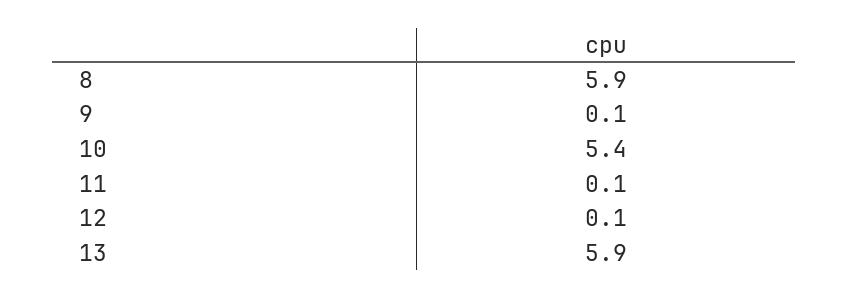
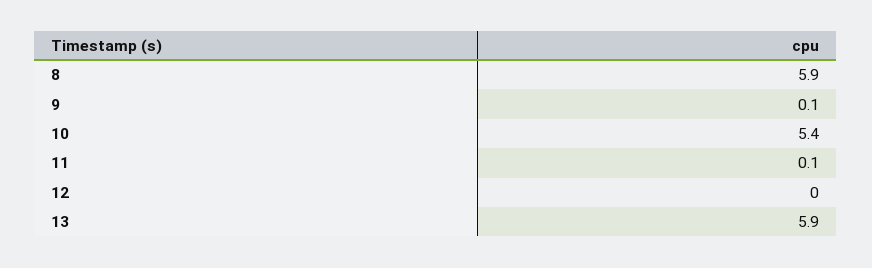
12: 0.1 -> 0

